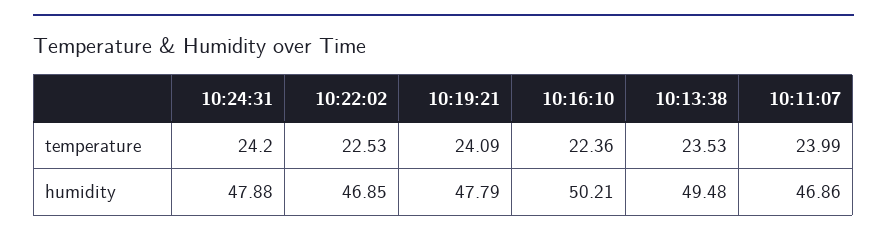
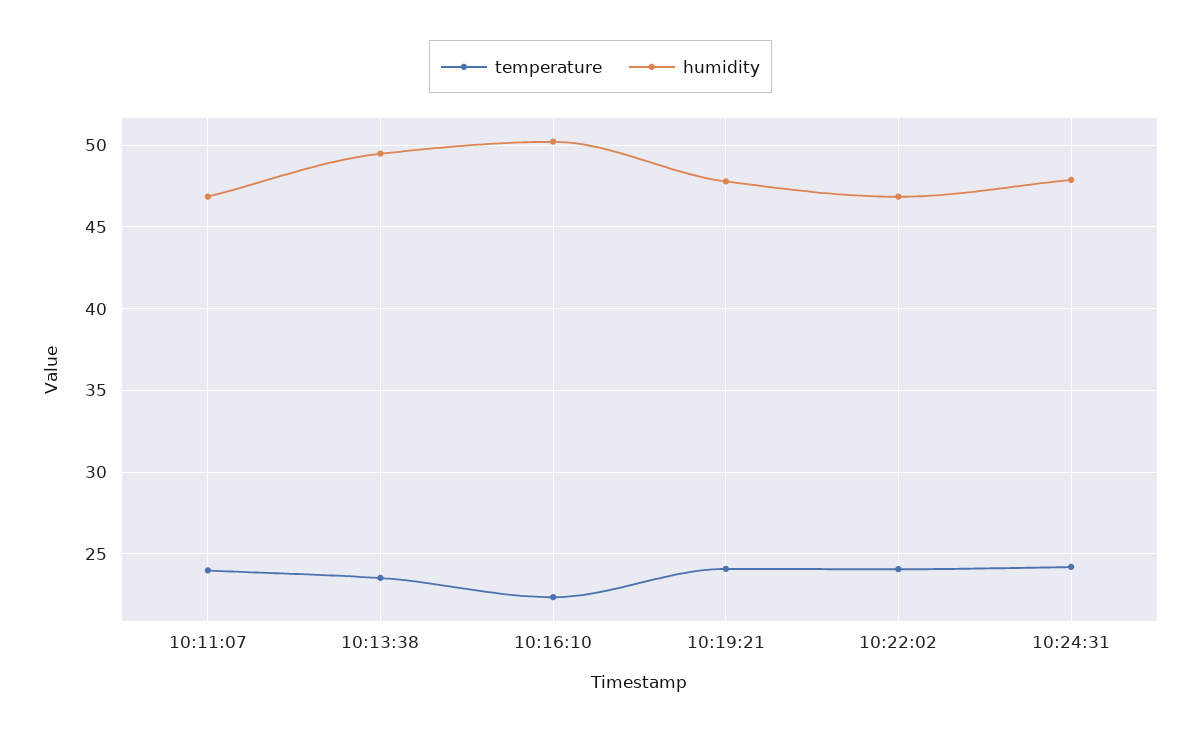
temperature, 10:22:02: 22.53 -> 24

